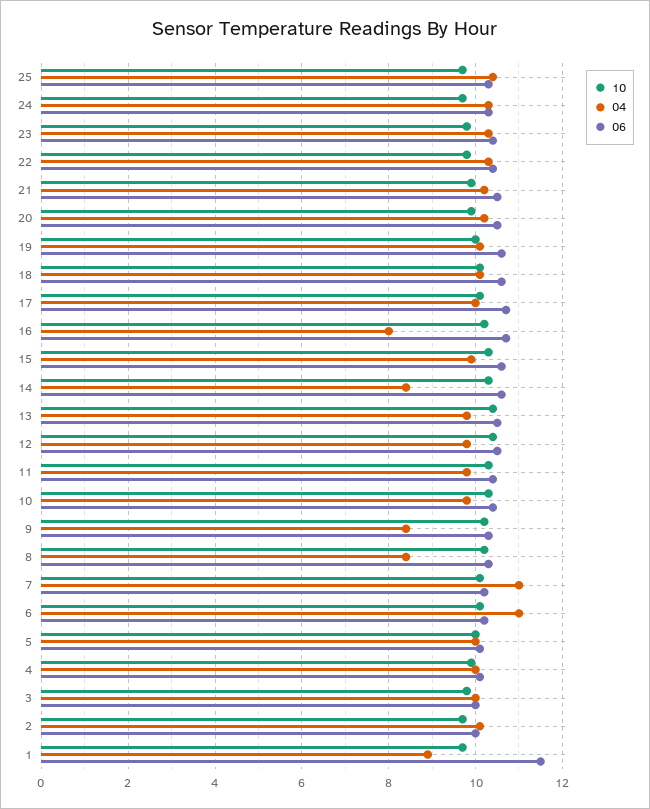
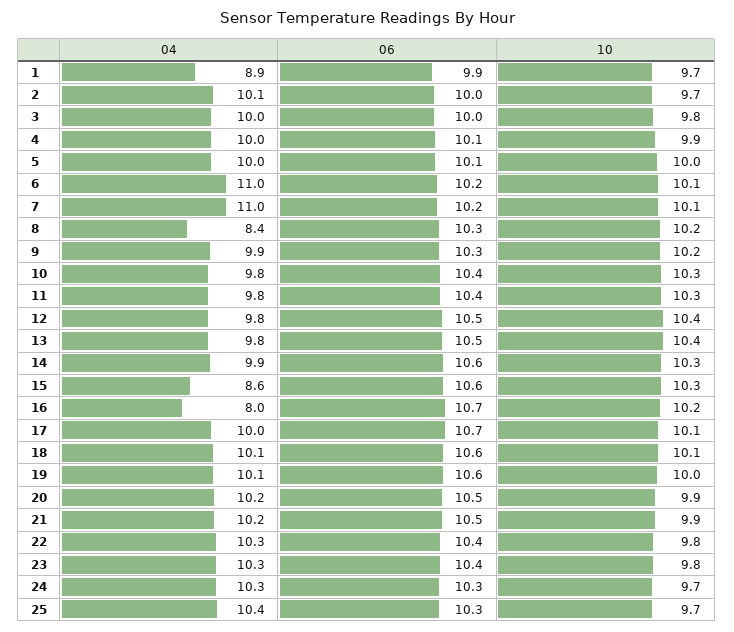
04, 15: 10 -> 8.6
04, 14: 8.5 -> 9.9
04, 9: 8.5 -> 9.9
06, 1: 11.5 -> 9.9

